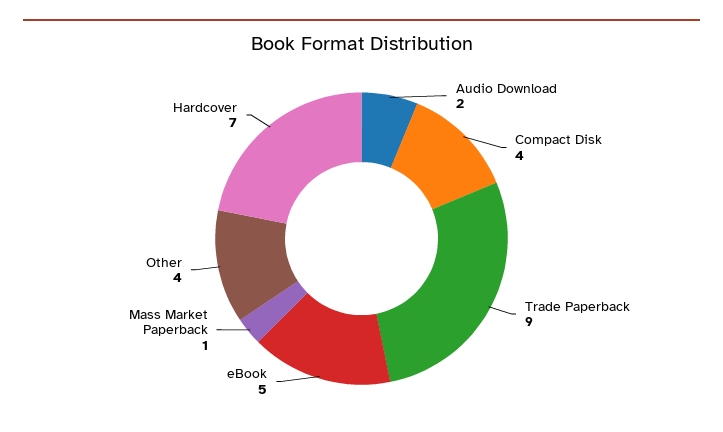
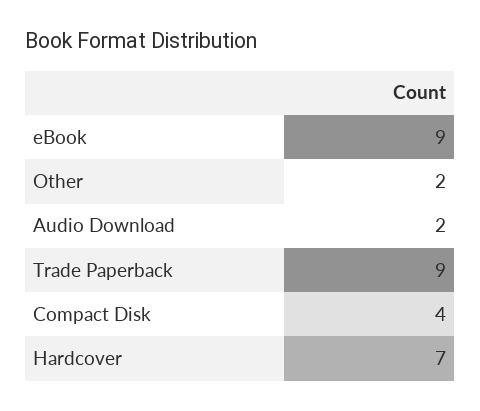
eBook: 5 -> 9
Mass Market Paperback: 1 -> none
Other: 4 -> 2

